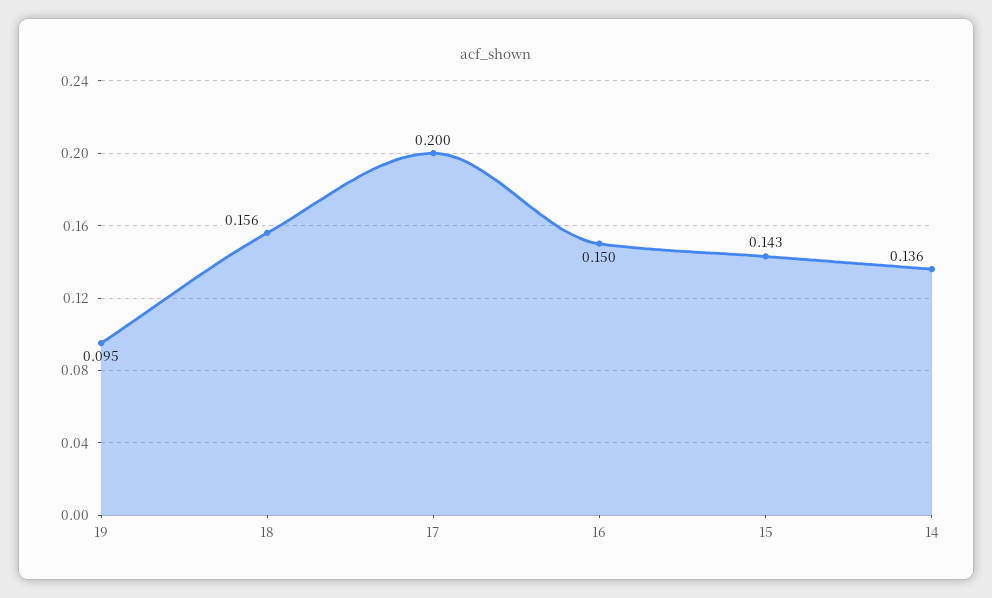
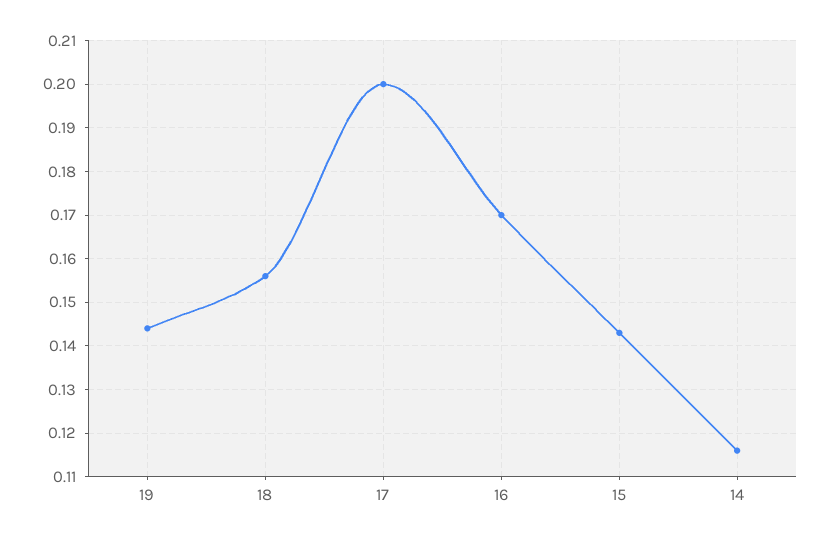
19: 0.095 -> 0.145
16: 0.15 -> 0.17
14: 0.136 -> 0.115

